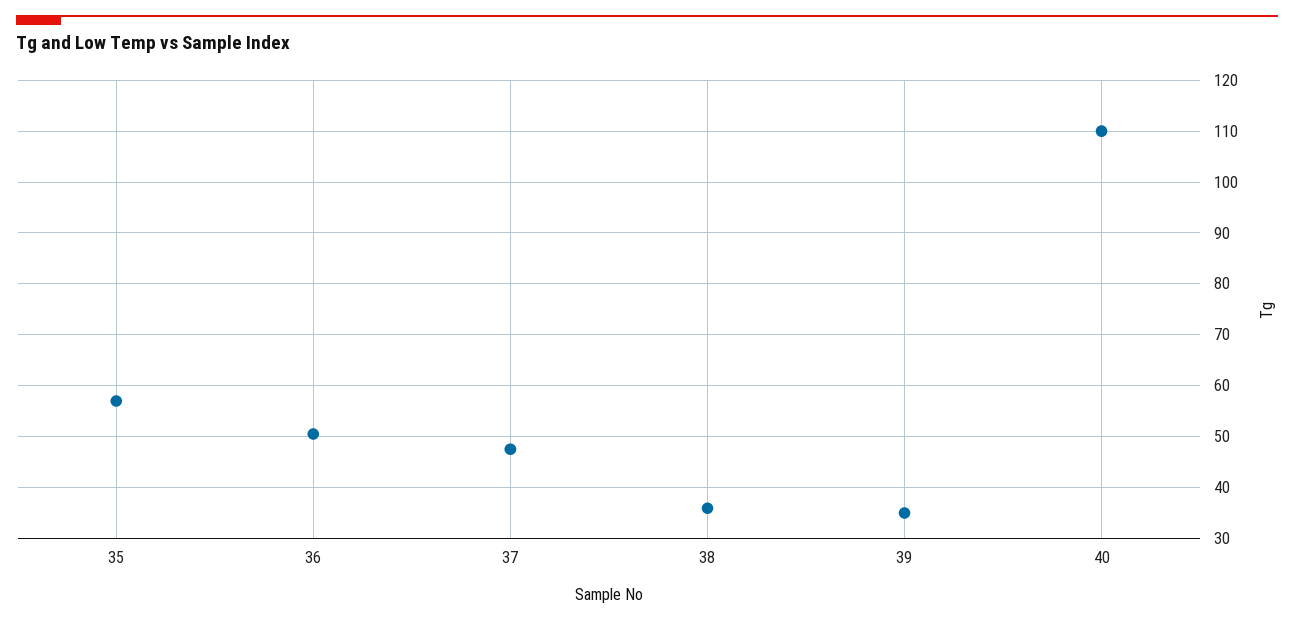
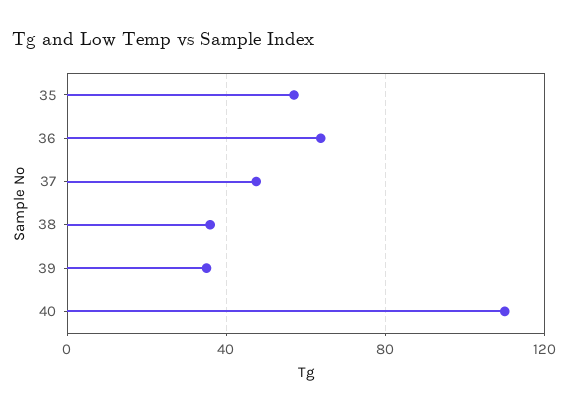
36: 50 -> 65

